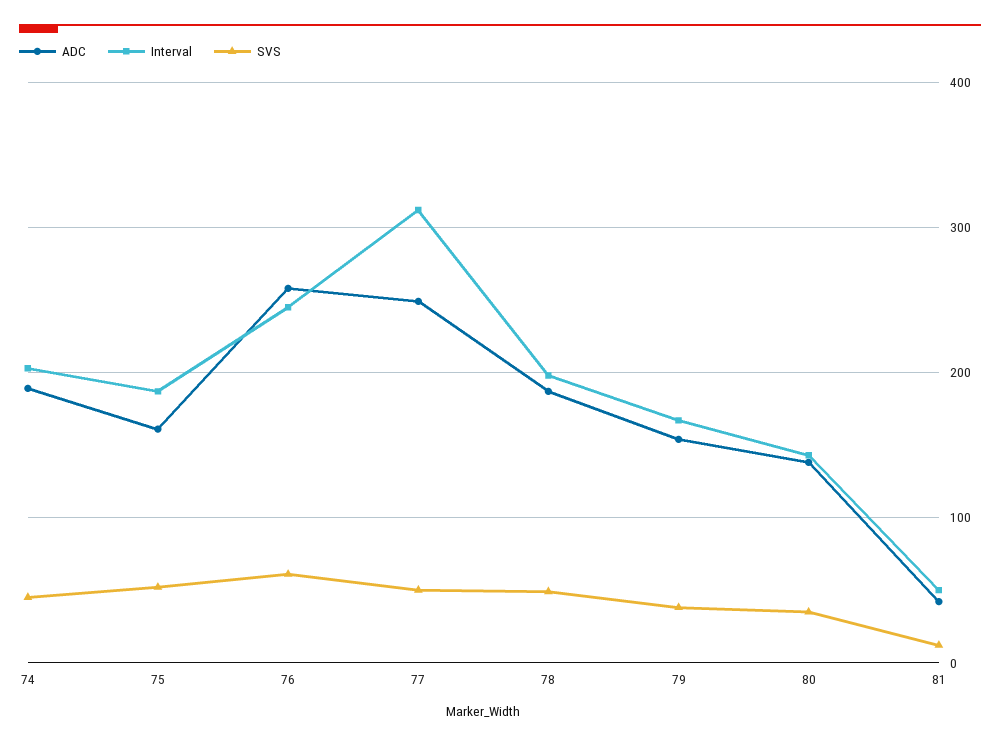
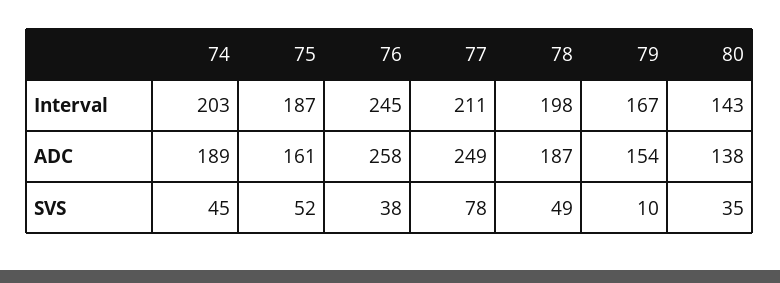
SVS, 76: 60 -> 38
Interval, 77: 310 -> 211
SVS, 77: 50 -> 78
SVS, 79: 40 -> 10
ADC, 81: 40 -> none
Interval, 81: 50 -> none
SVS, 81: 10 -> none

